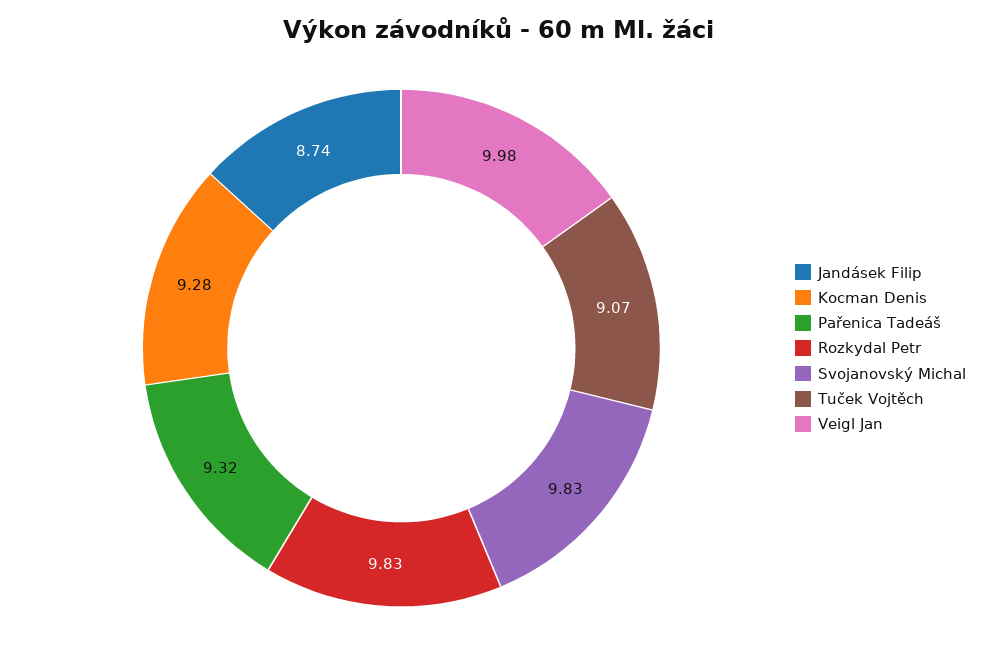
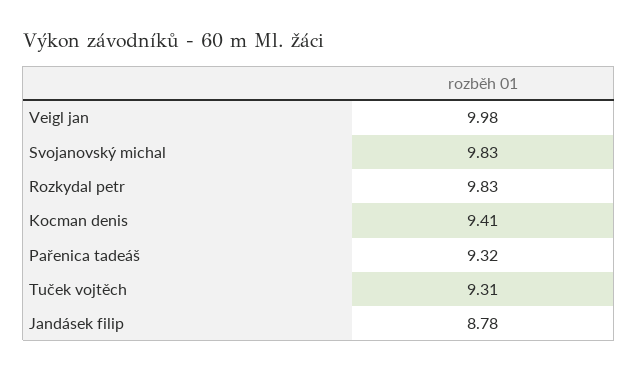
Jandásek Filip: 8.74 -> 8.78
Kocman Denis: 9.28 -> 9.41
Tuček Vojtěch: 9.07 -> 9.31

